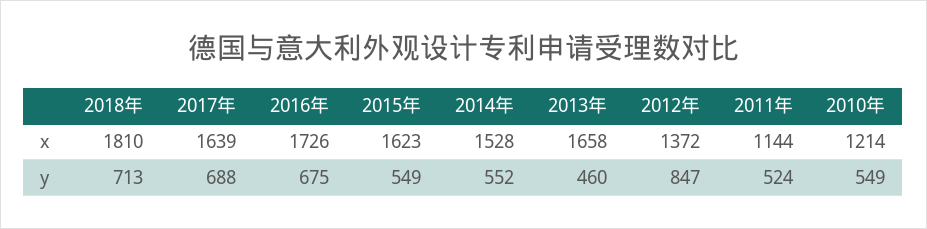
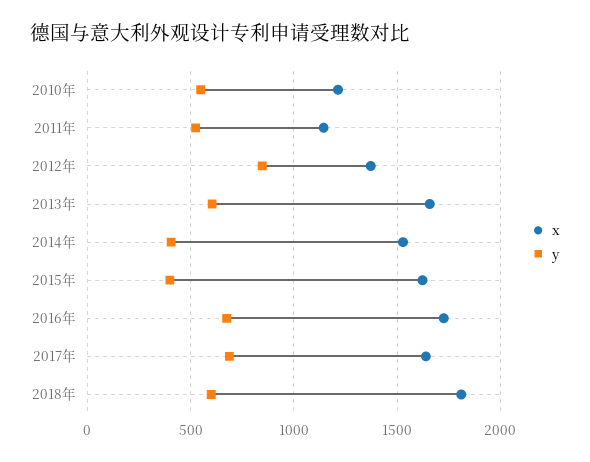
y, 2018年: 713 -> 600
y, 2015年: 549 -> 400
y, 2014年: 552 -> 400
y, 2013年: 460 -> 600

